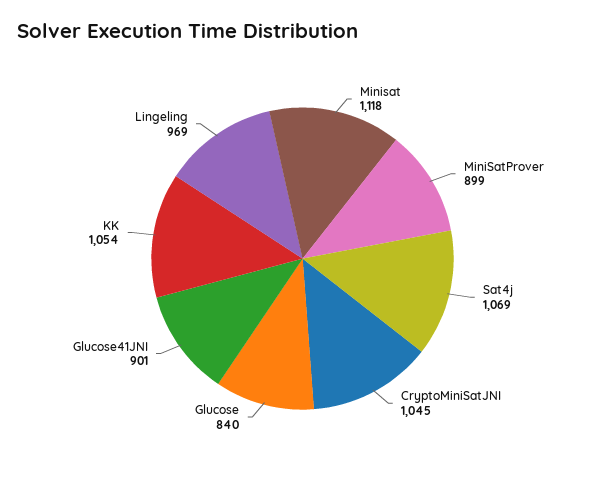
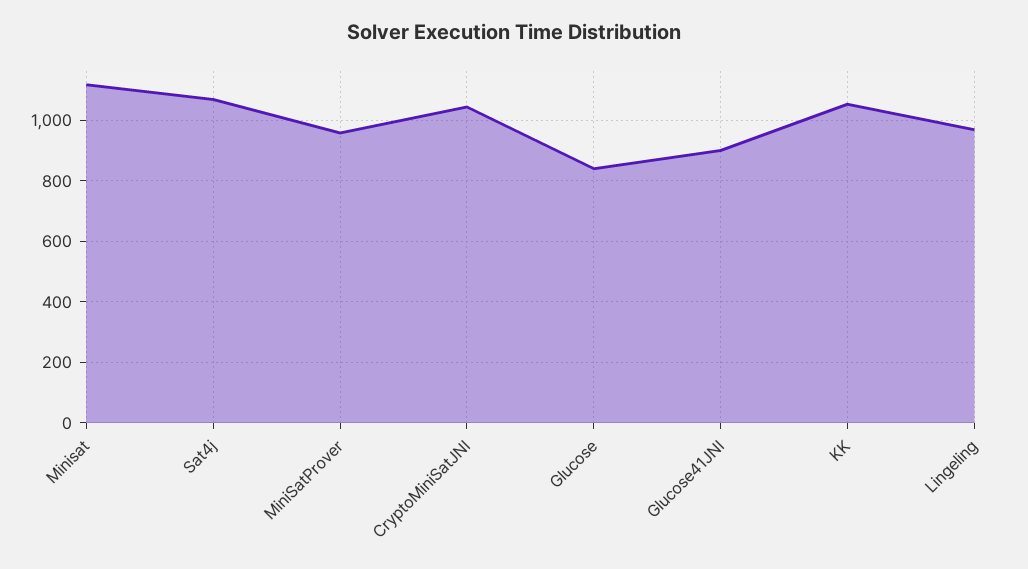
MiniSatProver: 899 -> 960

